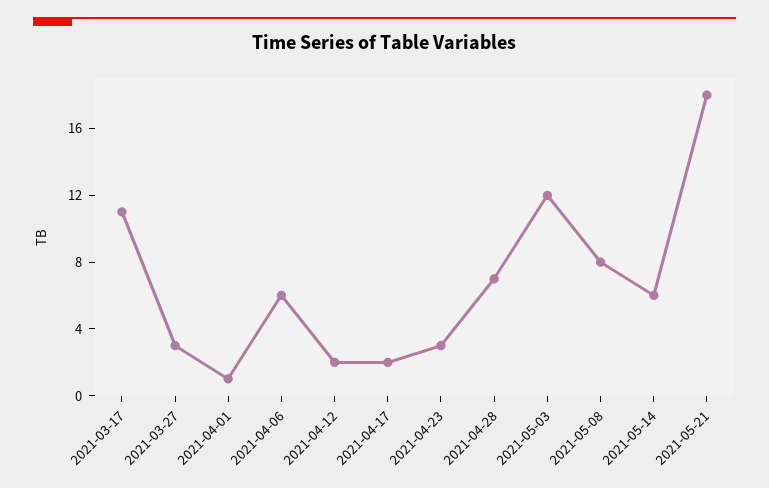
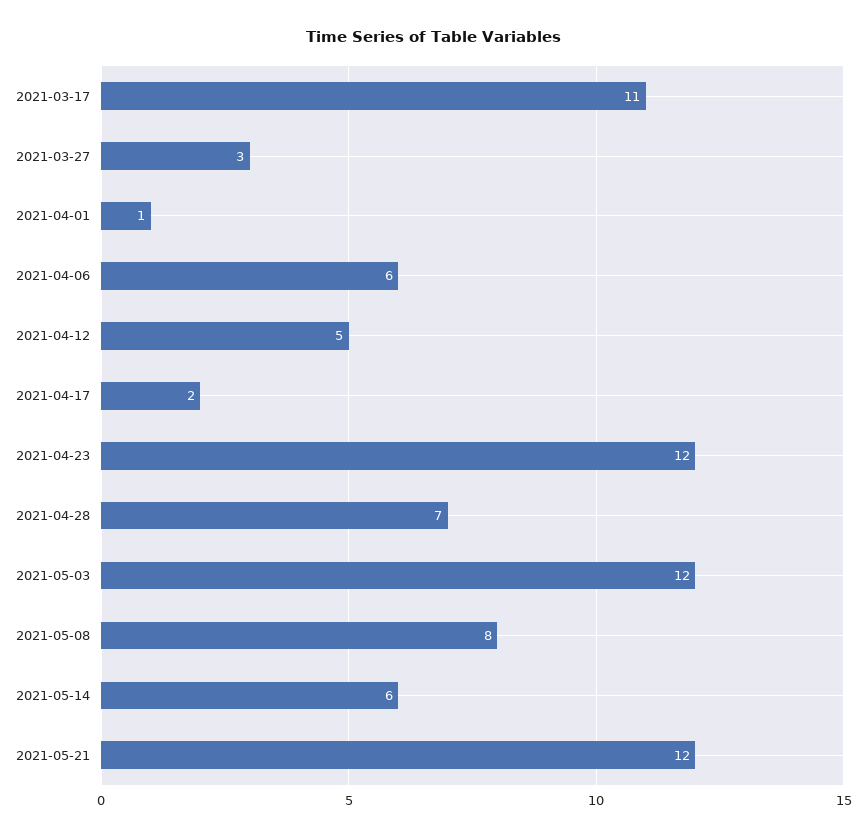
2021-04-12: 2 -> 5
2021-04-23: 3 -> 12
2021-05-21: 18 -> 12

